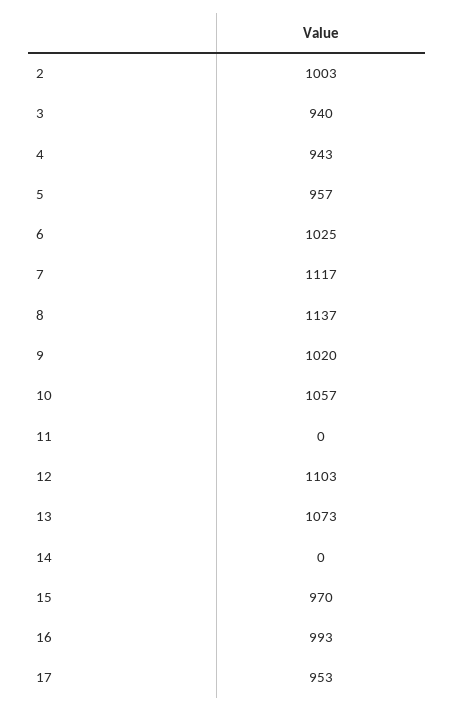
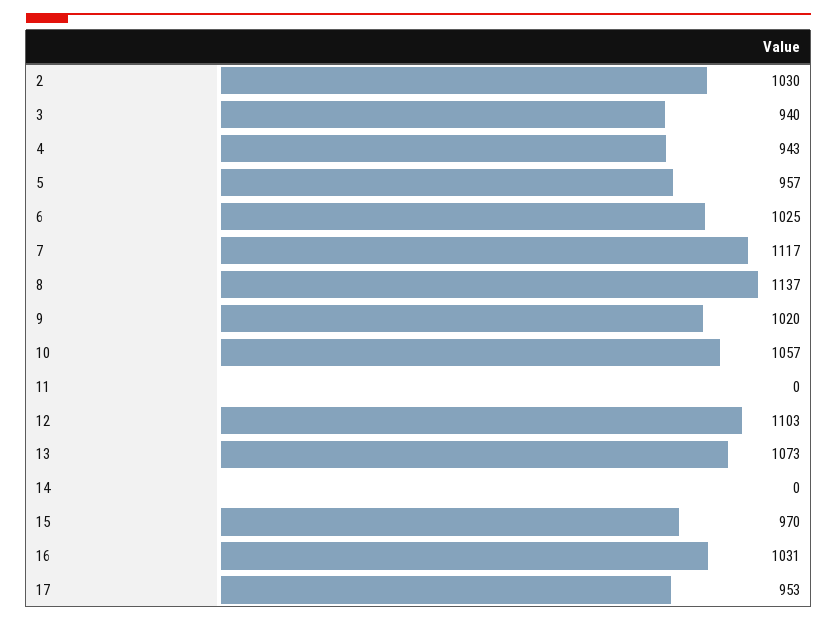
2: 1003 -> 1030
16: 993 -> 1031

